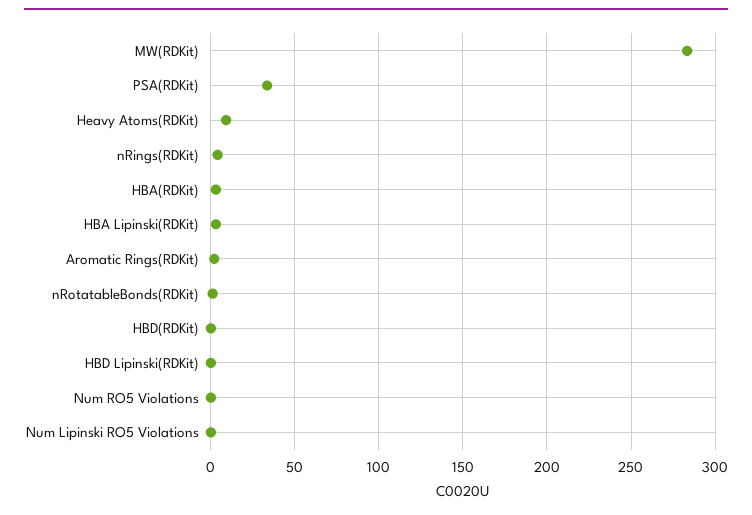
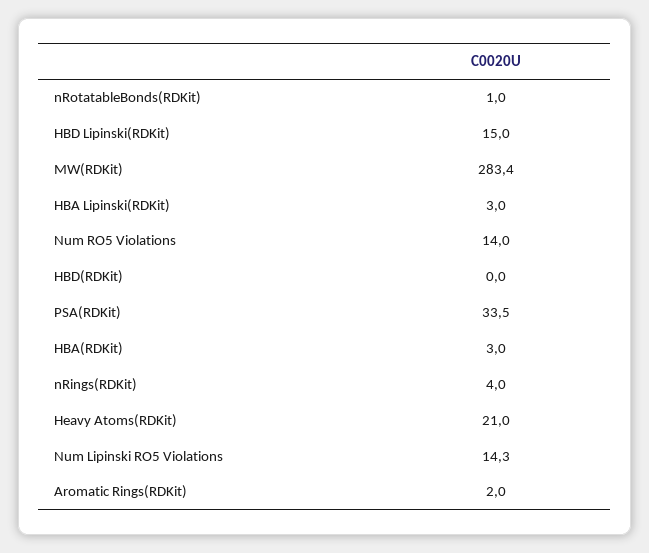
Heavy Atoms(RDKit): 10 -> 21
HBD Lipinski(RDKit): 0 -> 15
Num RO5 Violations: 0 -> 14
Num Lipinski RO5 Violations: 0 -> 14.3

